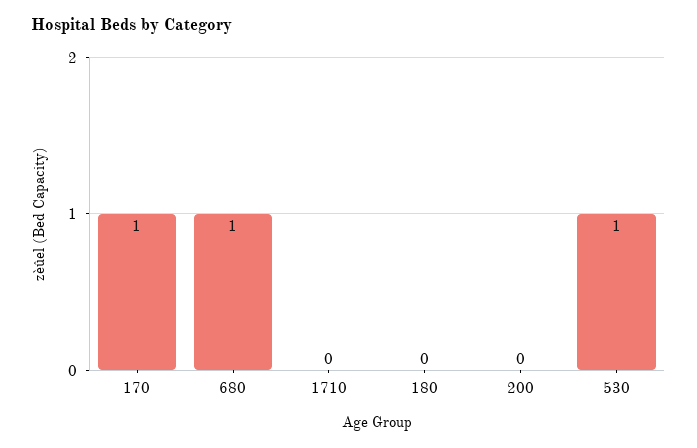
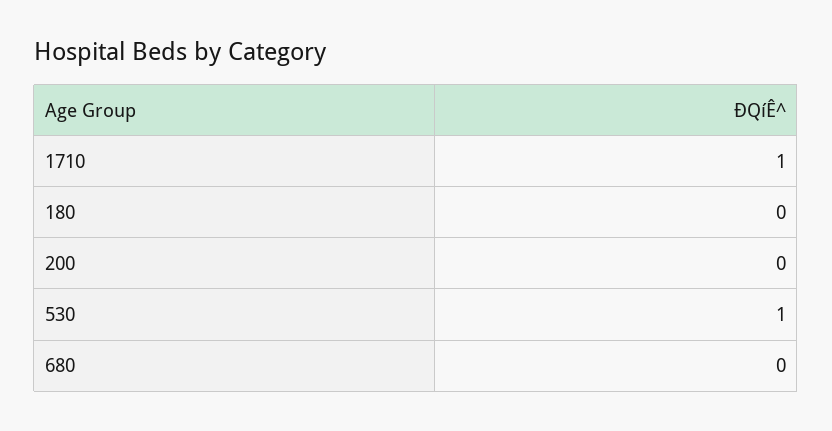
170: 1 -> none
680: 1 -> 0
1710: 0 -> 1

